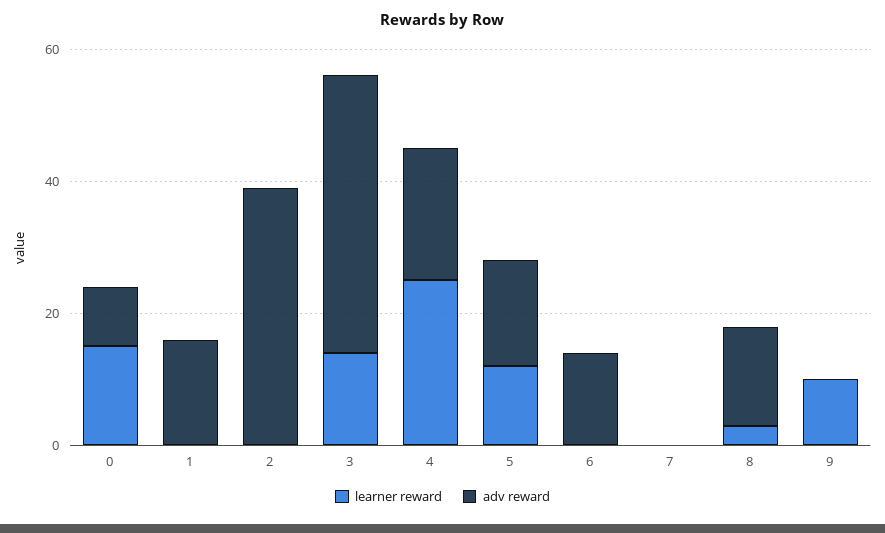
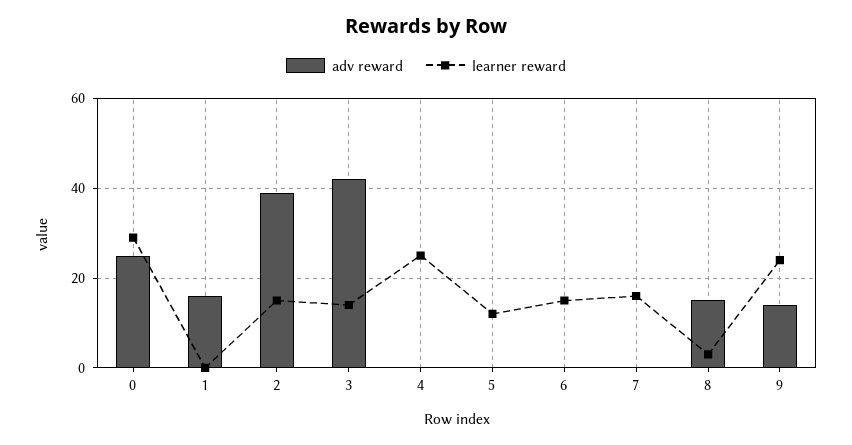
learner reward, 0: 15 -> 30
adv reward, 0: 10 -> 25
learner reward, 2: 0 -> 15
adv reward, 4: 20 -> 0
adv reward, 5: 15 -> 0
learner reward, 6: 0 -> 15
adv reward, 6: 15 -> 0
learner reward, 7: 0 -> 15
learner reward, 9: 10 -> 25
adv reward, 9: 0 -> 15

